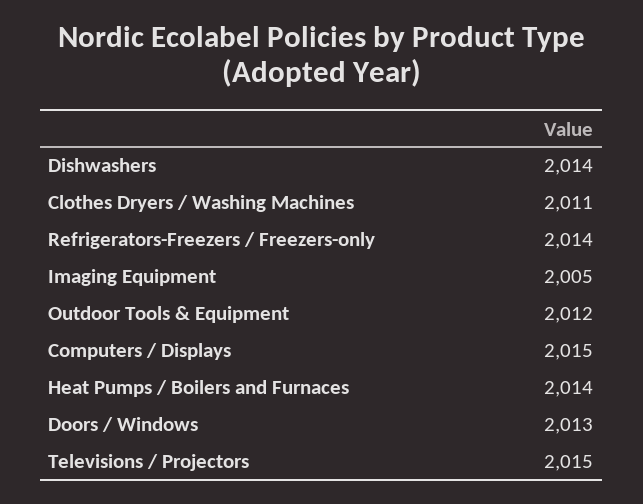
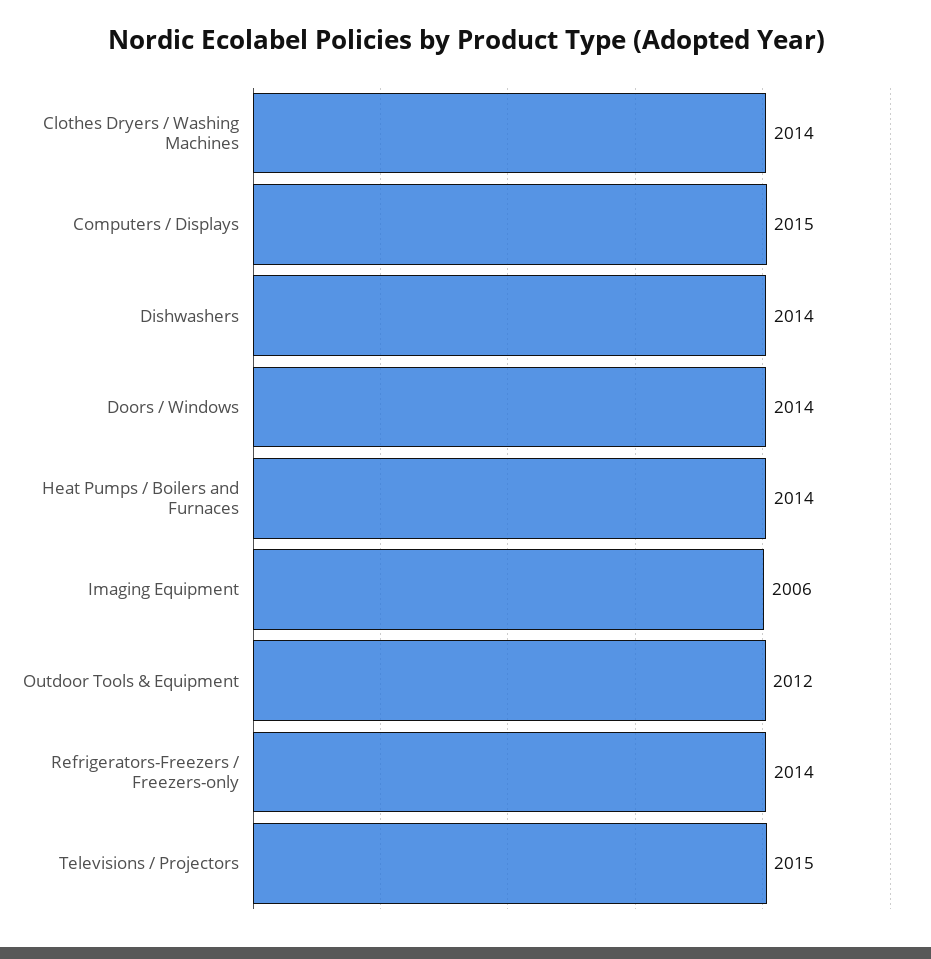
Clothes Dryers / Washing Machines: 2011 -> 2014
Imaging Equipment: 2005 -> 2006
Doors / Windows: 2013 -> 2014

